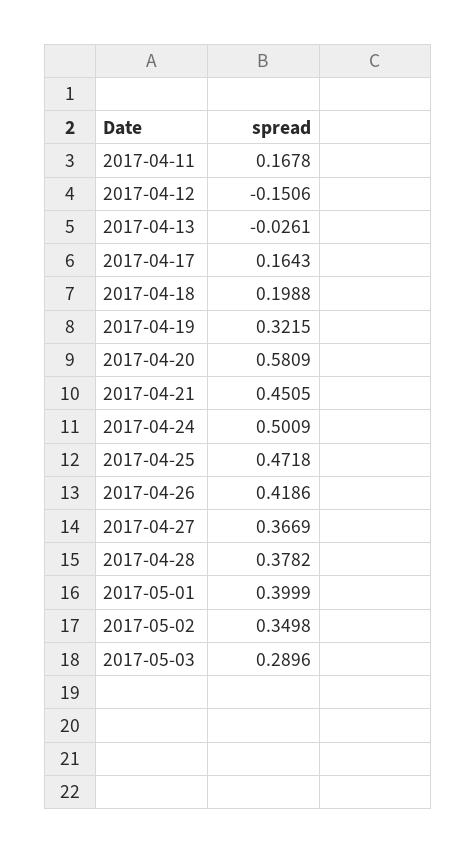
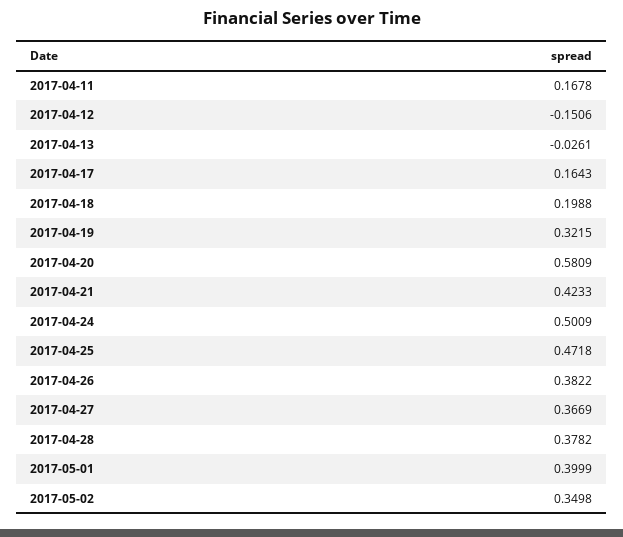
2017-04-21: 0.4505 -> 0.4233
2017-04-26: 0.4186 -> 0.3822
2017-05-03: 0.2896 -> none

